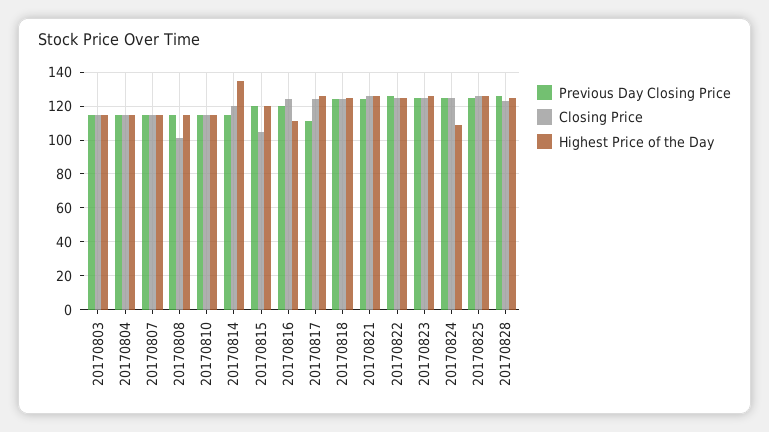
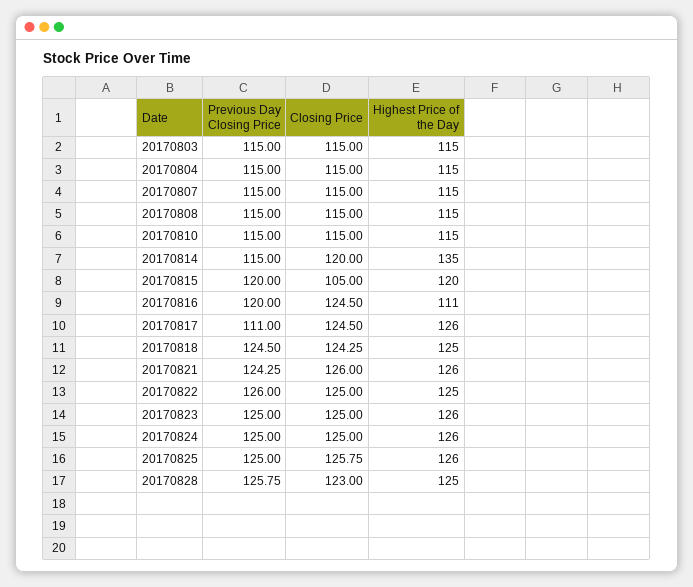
Closing Price, 20170808: 100 -> 115
Highest Price of the Day, 20170824: 110 -> 126

